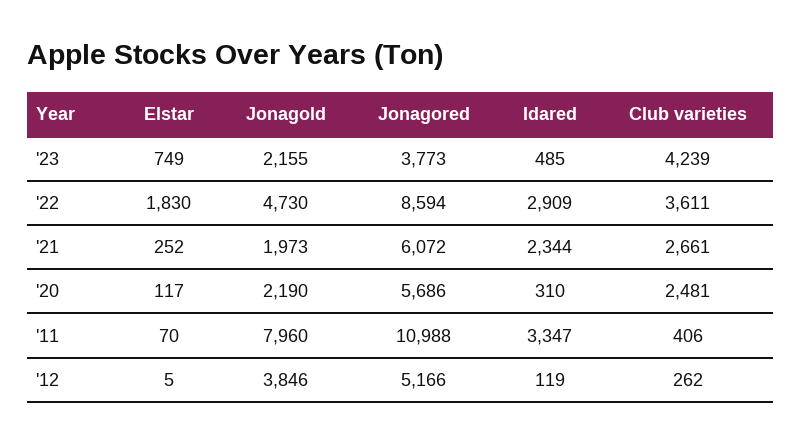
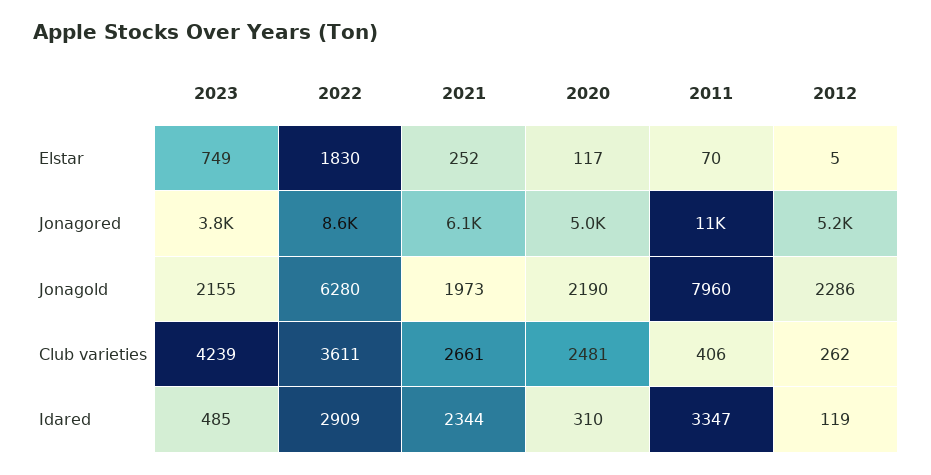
Jonagold, '22: 4730 -> 6280
Jonagored, '20: 5686 -> 5000
Jonagold, '12: 3846 -> 2286

